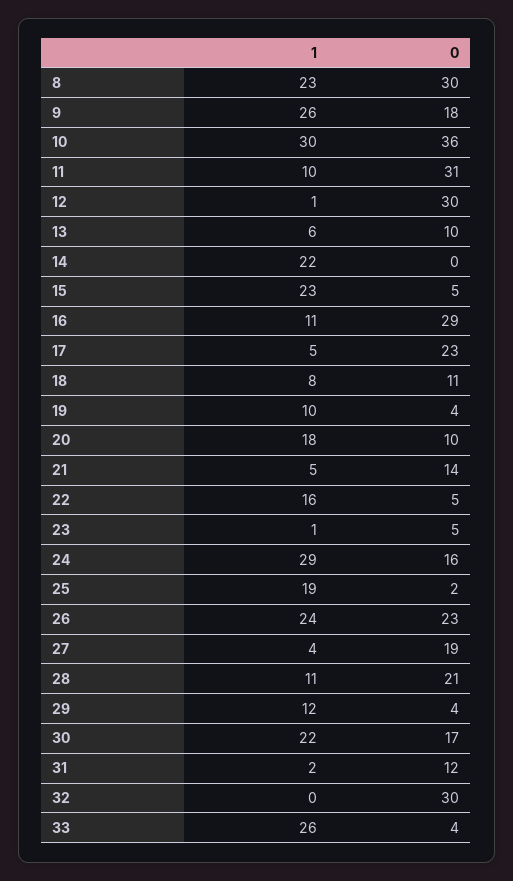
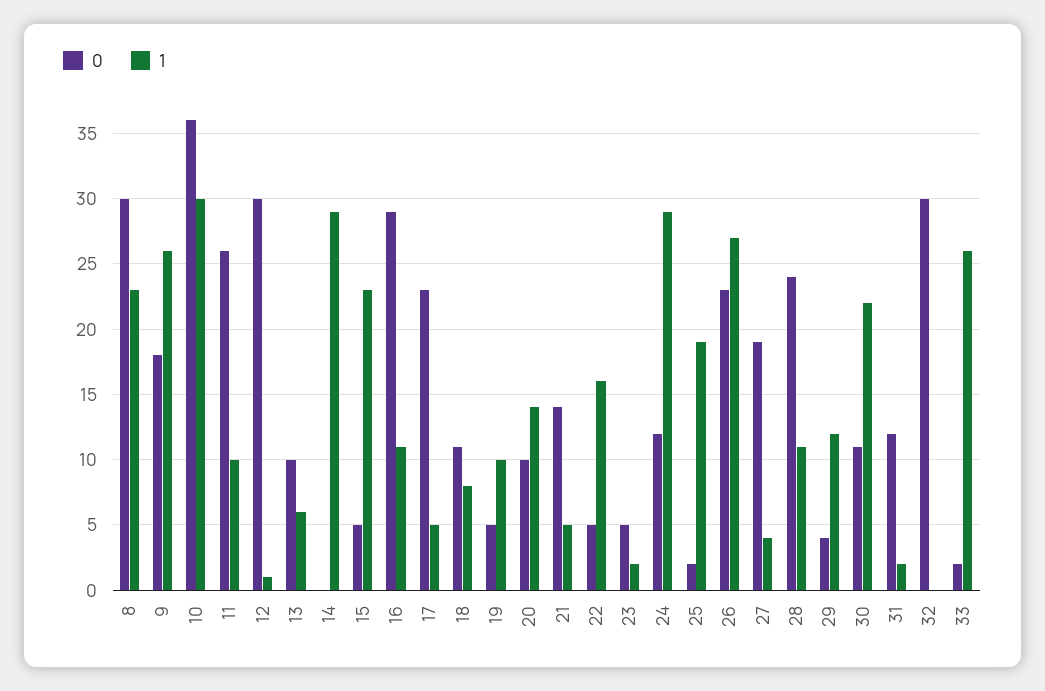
0, 11: 31 -> 26
1, 14: 22 -> 29
0, 19: 4 -> 5
1, 20: 18 -> 14
1, 23: 1 -> 2
0, 24: 16 -> 12
1, 26: 24 -> 27
0, 28: 21 -> 24
0, 30: 17 -> 11
0, 33: 4 -> 2

